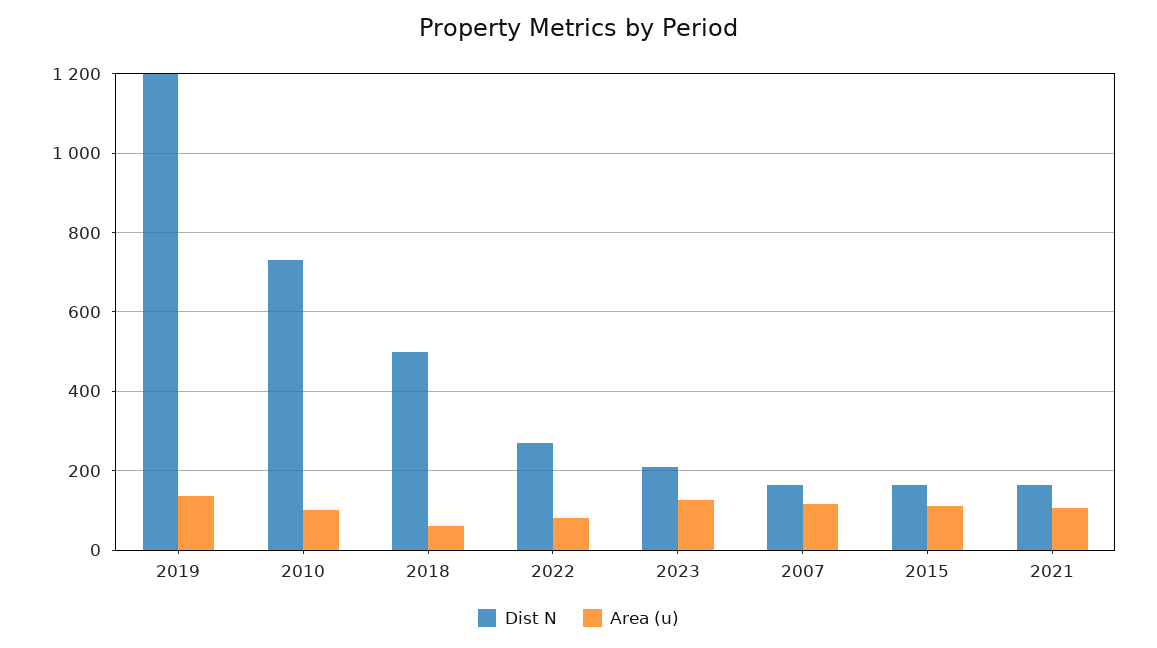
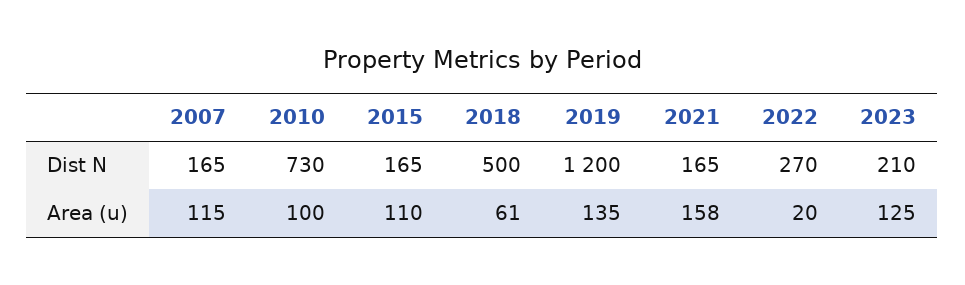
Area (u), 2022: 80 -> 20
Area (u), 2021: 100 -> 158

